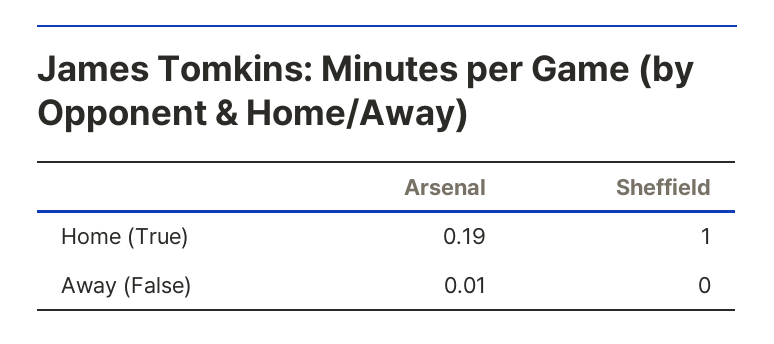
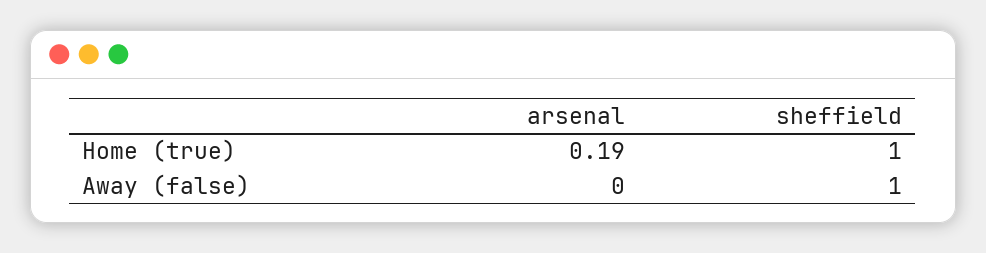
Arsenal, Away (False): 0.01 -> 0
Sheffield, Away (False): 0 -> 1

